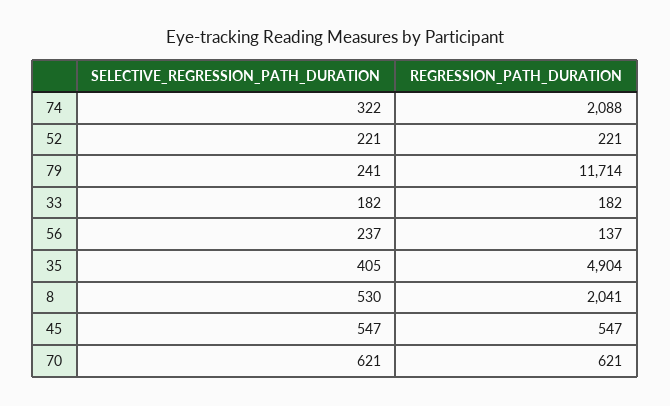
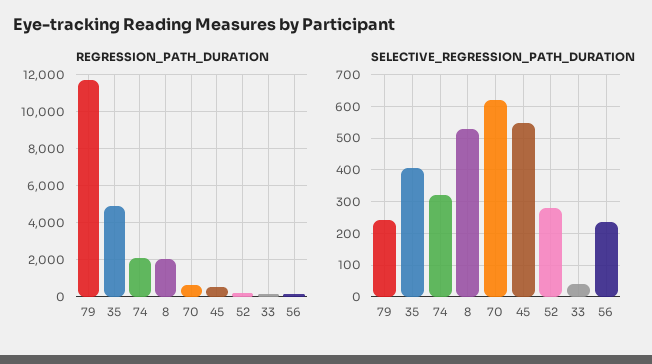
SELECTIVE_REGRESSION_PATH_DURATION, 52: 221 -> 280
SELECTIVE_REGRESSION_PATH_DURATION, 33: 182 -> 40

